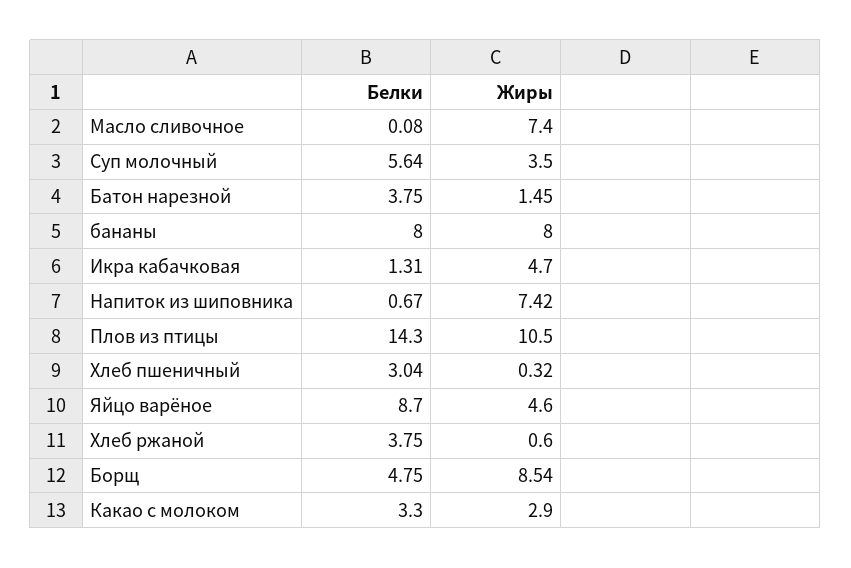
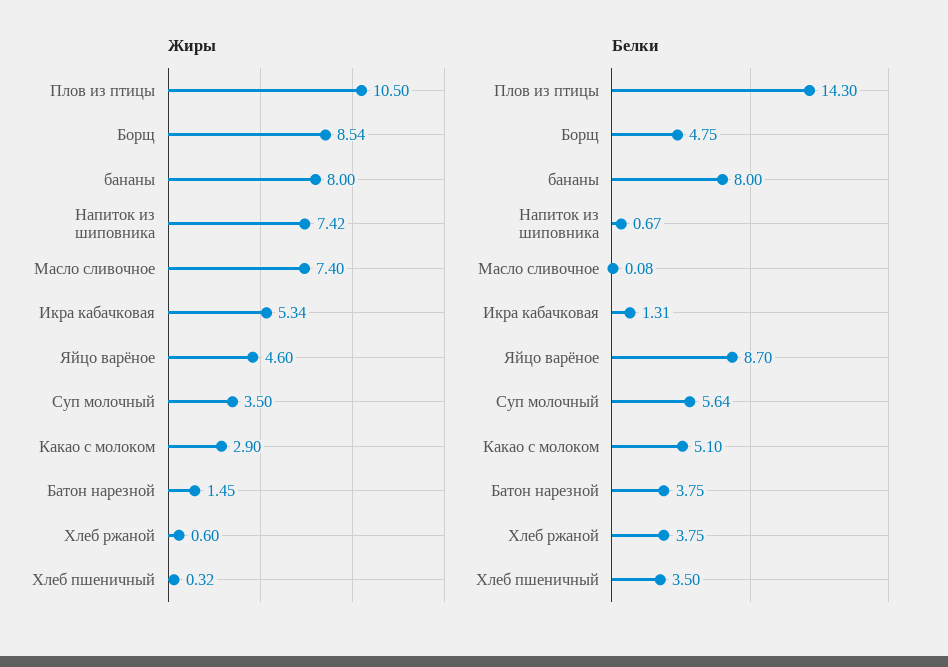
Жиры, Икра кабачковая: 4.7 -> 5.34
Белки, Хлеб пшеничный: 3.04 -> 3.5
Белки, Какао с молоком: 3.3 -> 5.1

